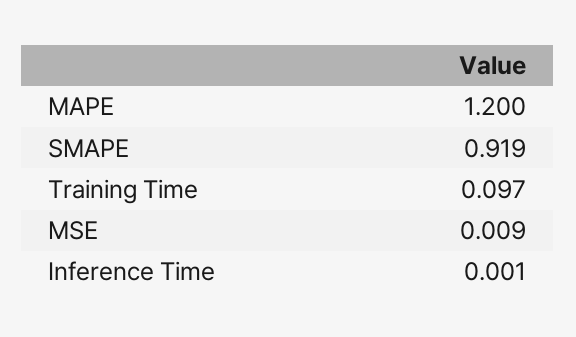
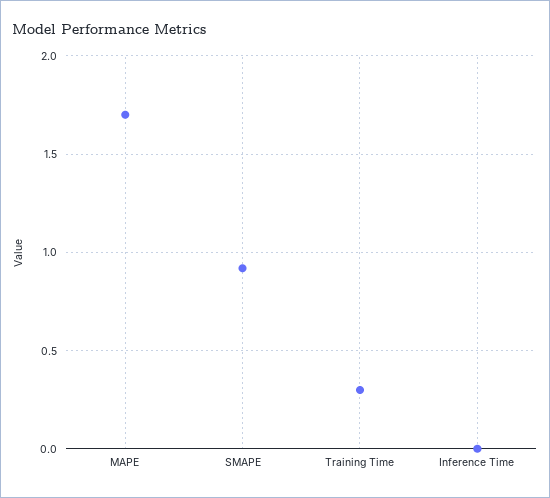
MAPE: 1.2 -> 1.7
Training Time: 0.097 -> 0.3
MSE: 0.009 -> none

